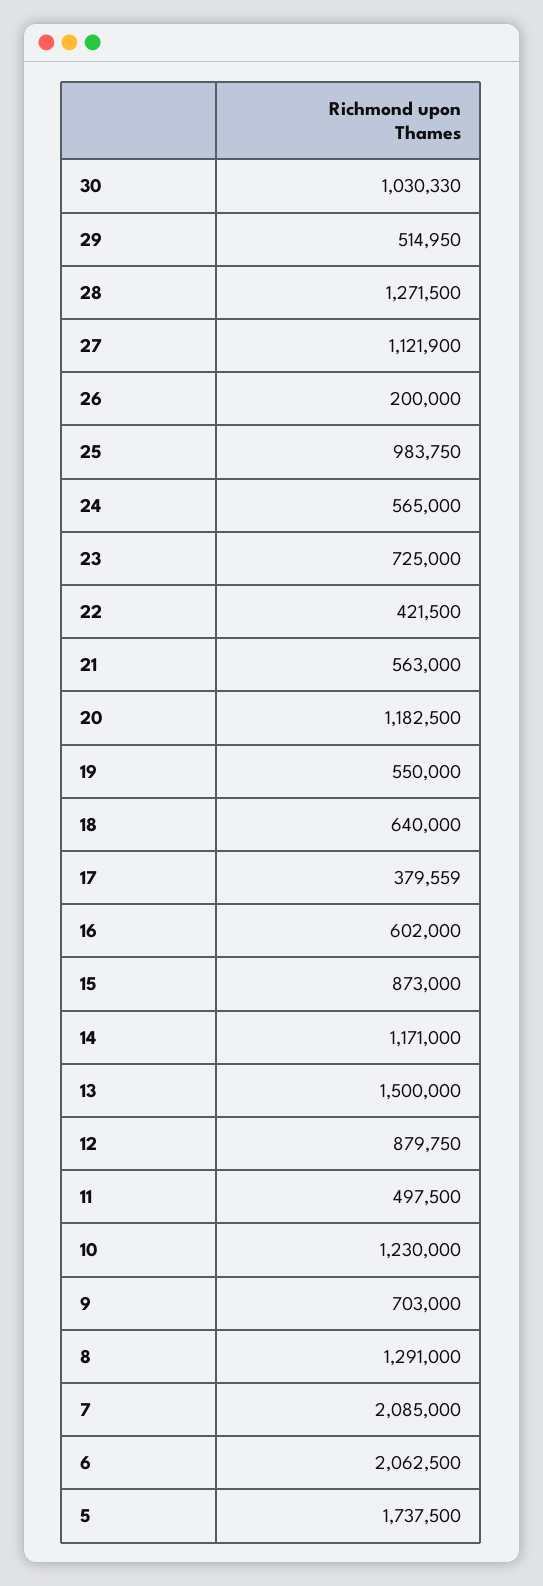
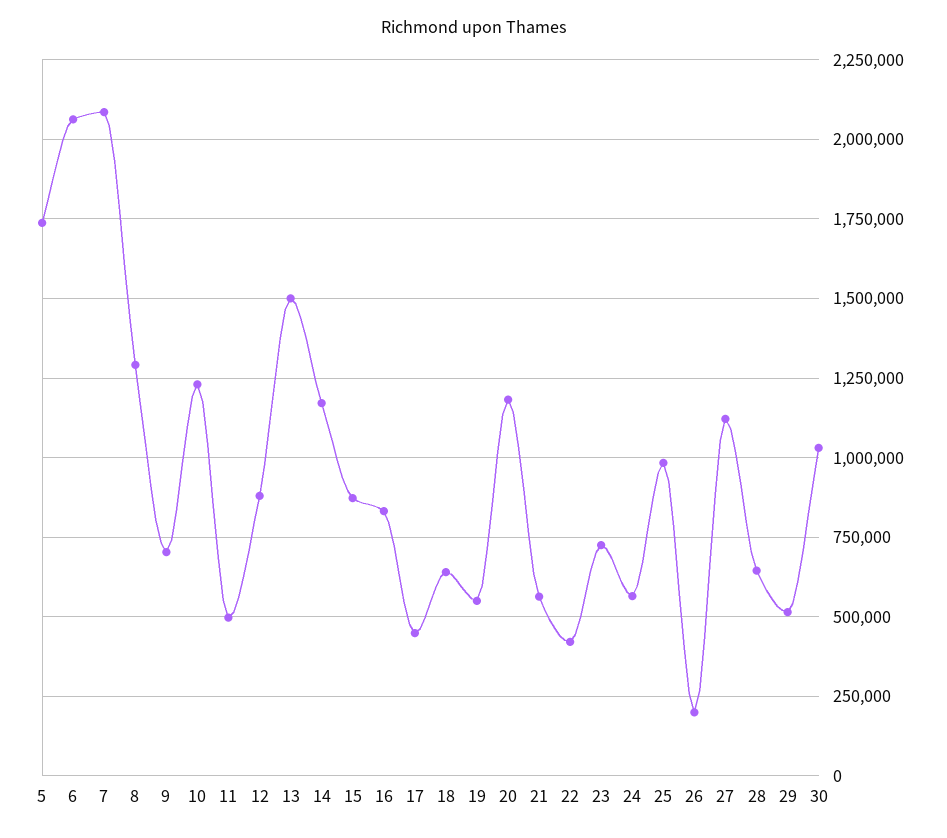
28: 1271500 -> 650000
17: 379559 -> 450000
16: 602000 -> 825000

